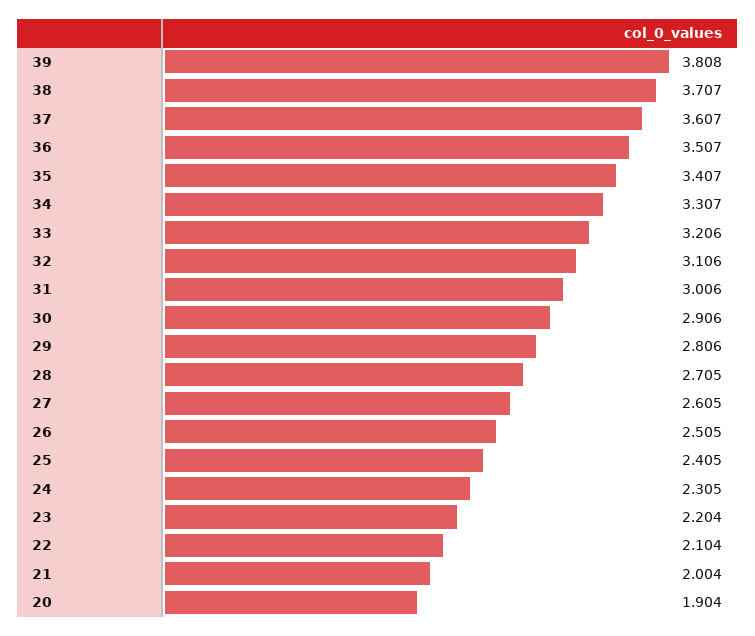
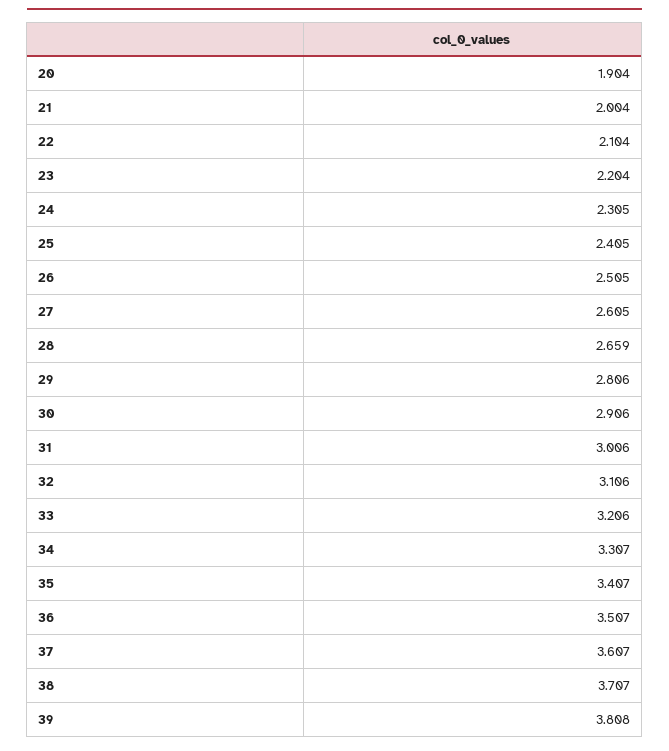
28: 2.705 -> 2.659

